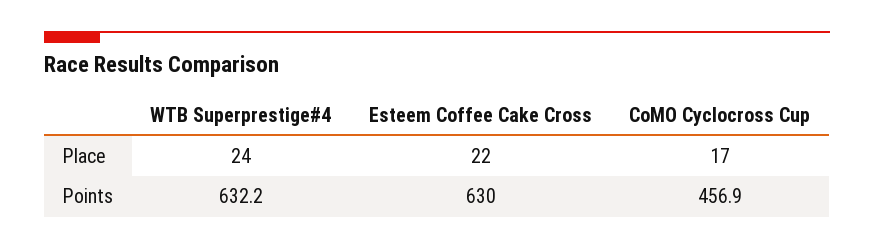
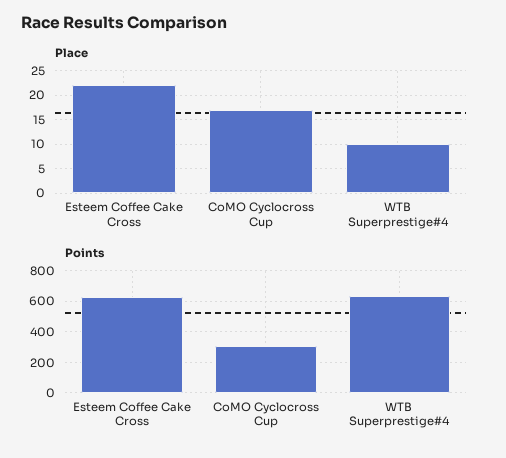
Place, WTB Superprestige#4: 24 -> 10
Points, CoMO Cyclocross Cup: 456.9 -> 300

